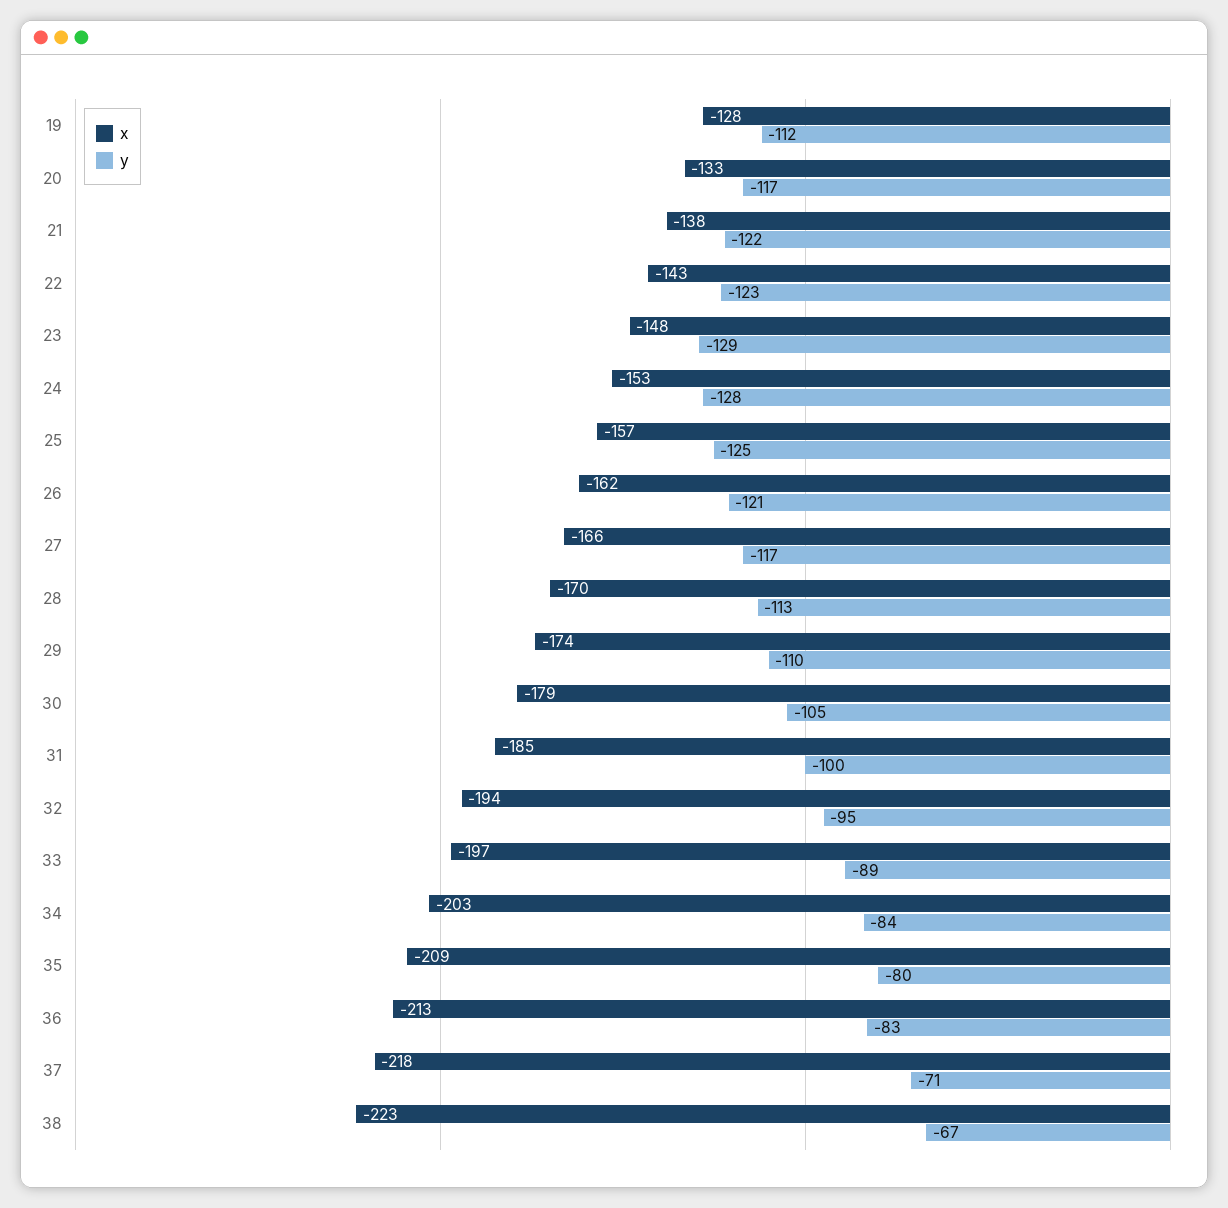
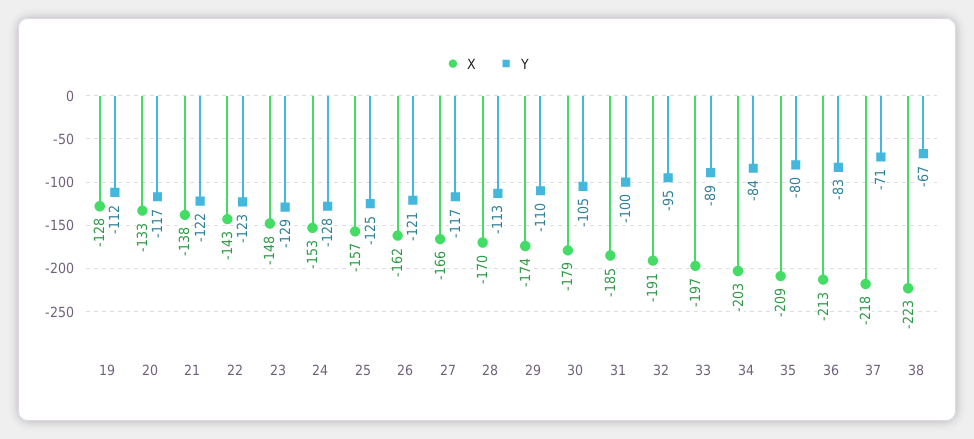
x, 32: -194 -> -191

